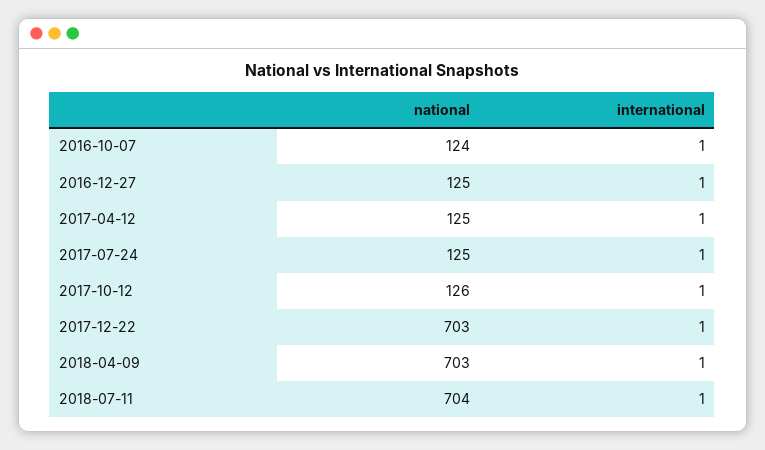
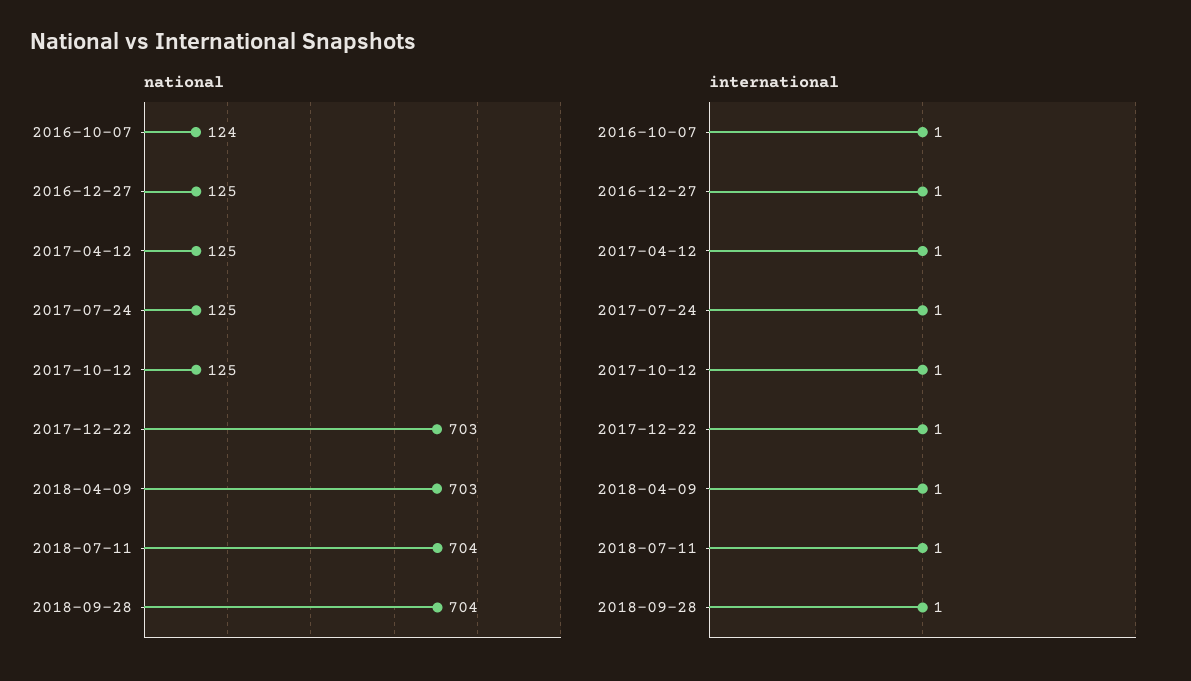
national, 2017-10-12: 126 -> 125
national, 2018-09-28: none -> 704
international, 2018-09-28: none -> 1

